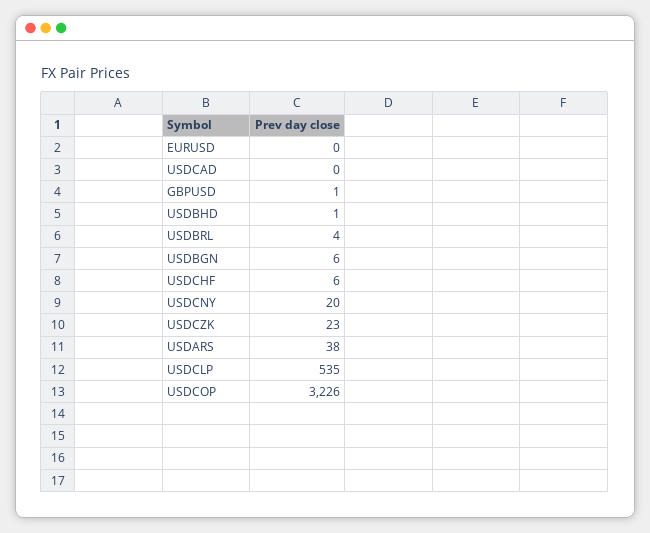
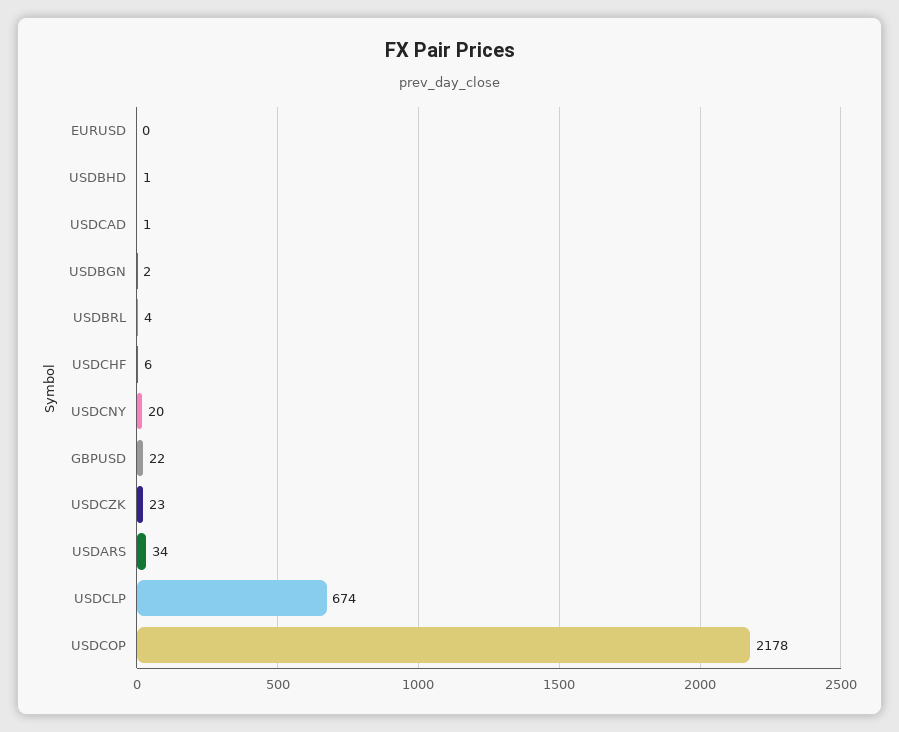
USDCAD: 0 -> 1
GBPUSD: 1 -> 22
USDBGN: 6 -> 2
USDARS: 38 -> 34
USDCLP: 535 -> 674
USDCOP: 3226 -> 2178

